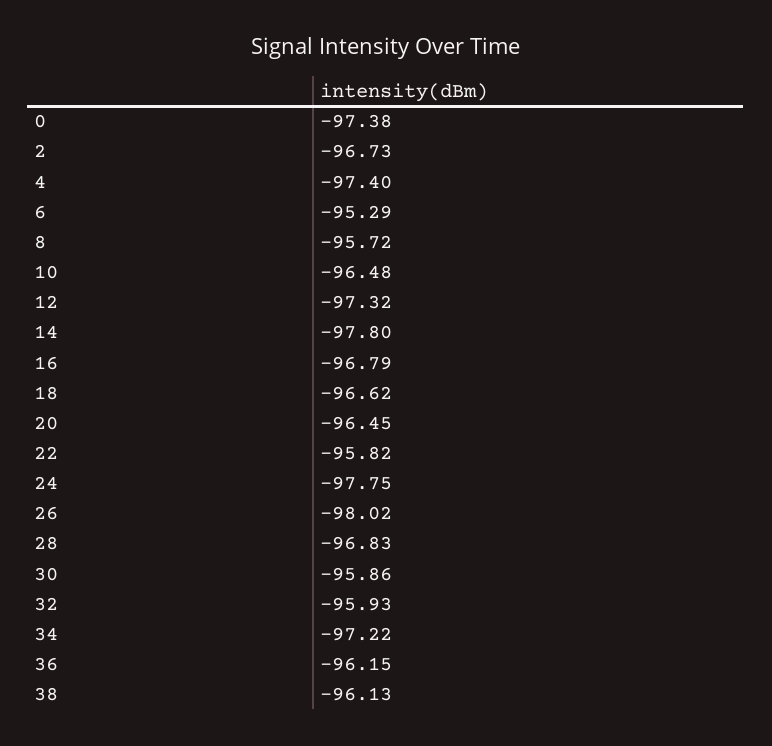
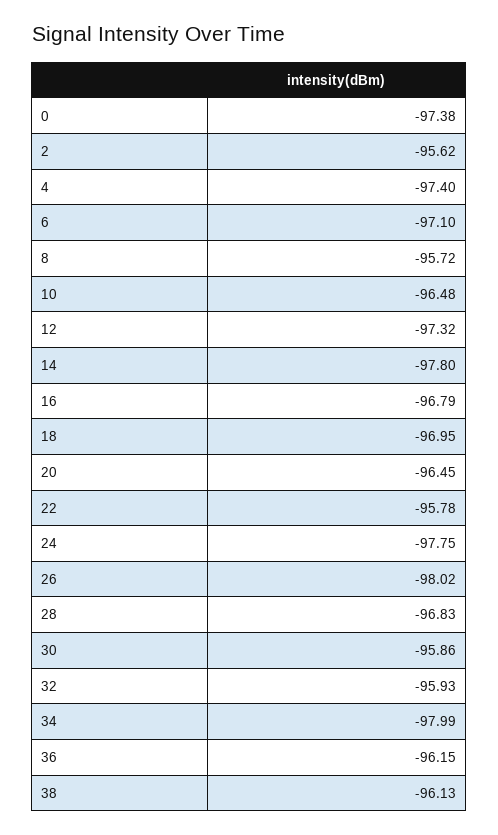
2: -96.73 -> -95.62
6: -95.29 -> -97.1
18: -96.62 -> -96.95
22: -95.82 -> -95.78
34: -97.22 -> -97.99

